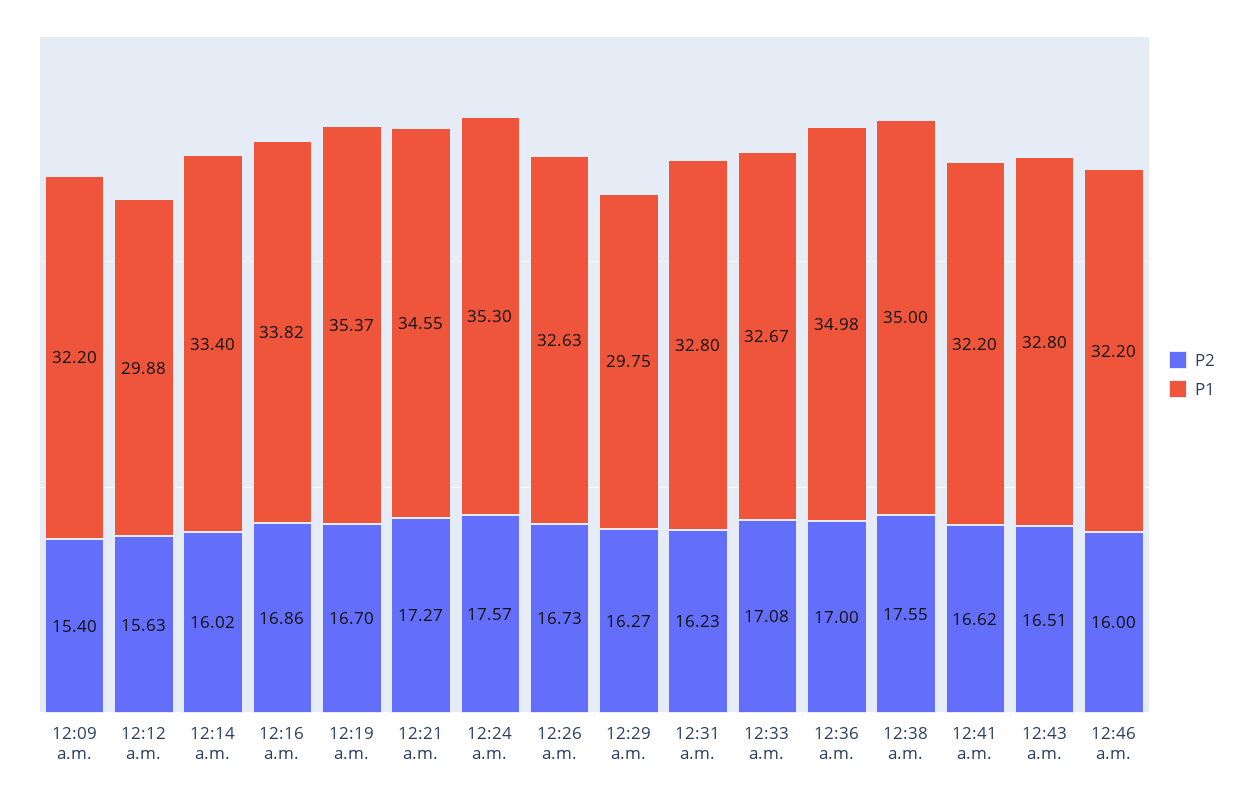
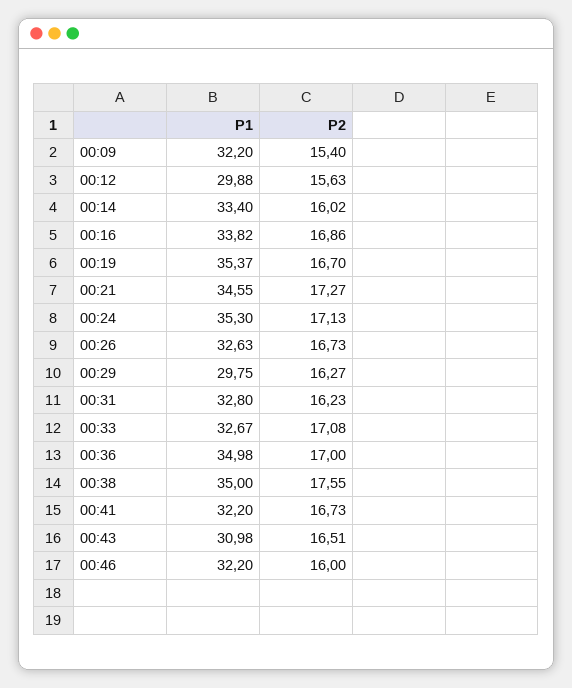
P2, 12:24 a.m.: 17.57 -> 17.13
P2, 12:41 a.m.: 16.62 -> 16.73
P1, 12:43 a.m.: 32.8 -> 30.98

